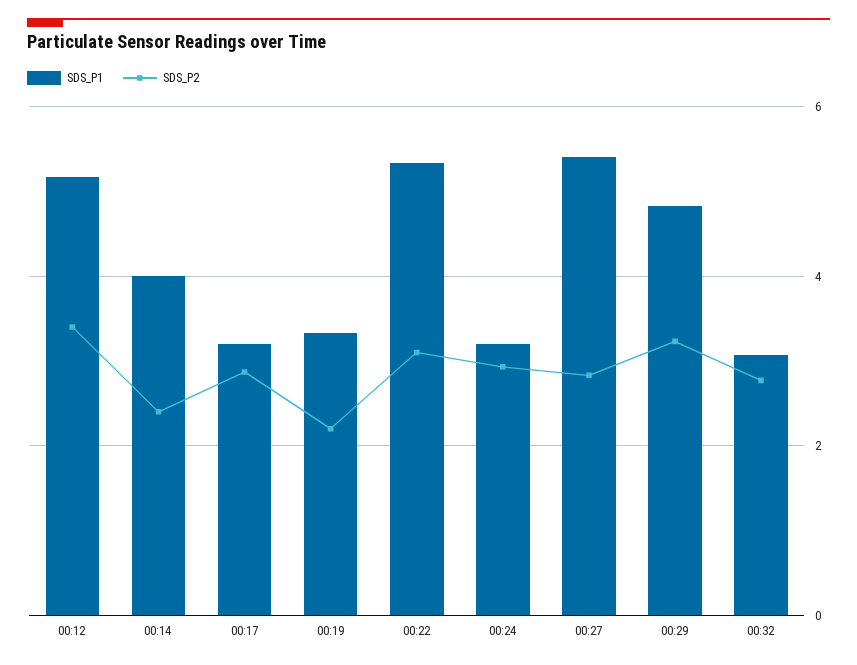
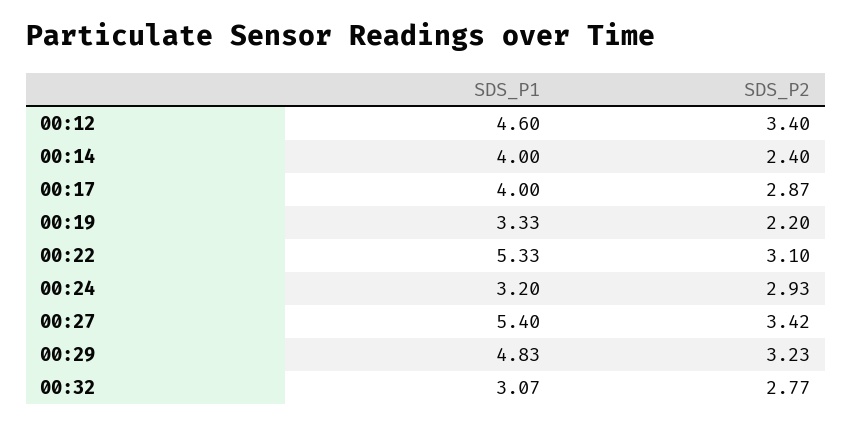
SDS_P1, 00:12: 5.2 -> 4.6
SDS_P1, 00:17: 3.2 -> 4
SDS_P2, 00:27: 2.8 -> 3.42

